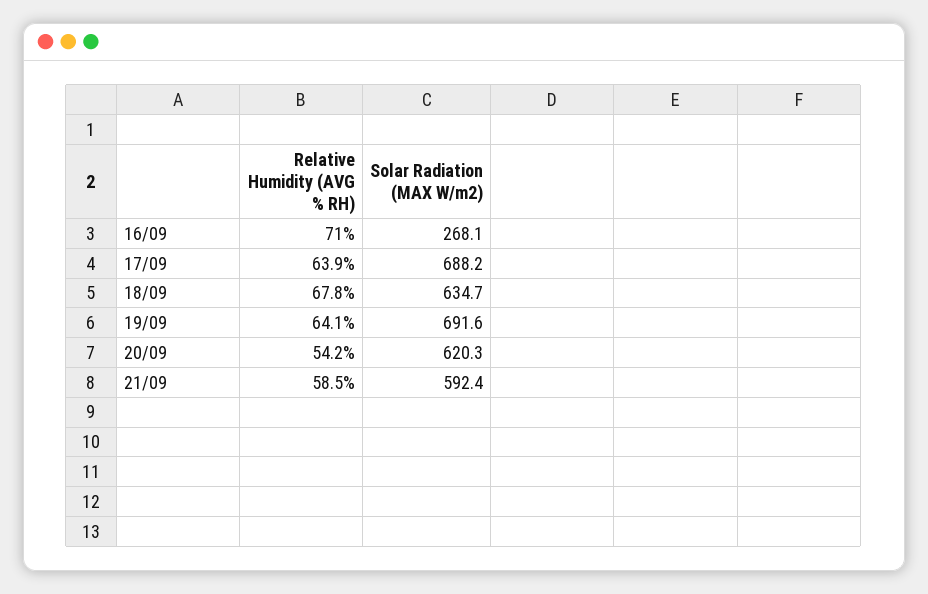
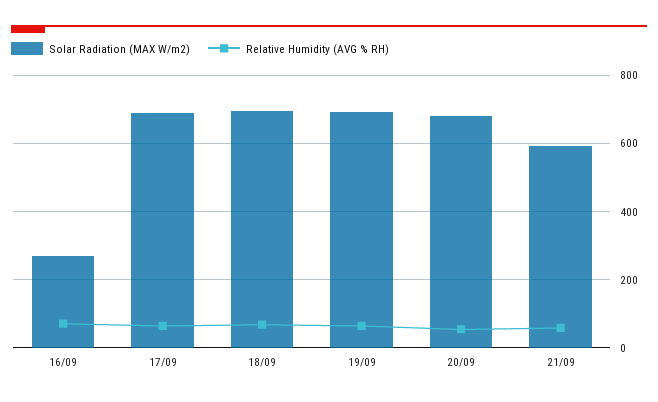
Solar Radiation (MAX W/m2), 18/09: 634.7 -> 700
Solar Radiation (MAX W/m2), 20/09: 620.3 -> 680

